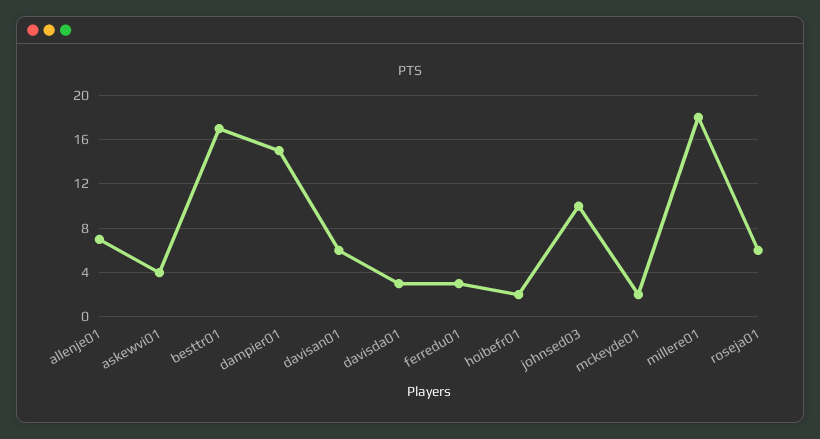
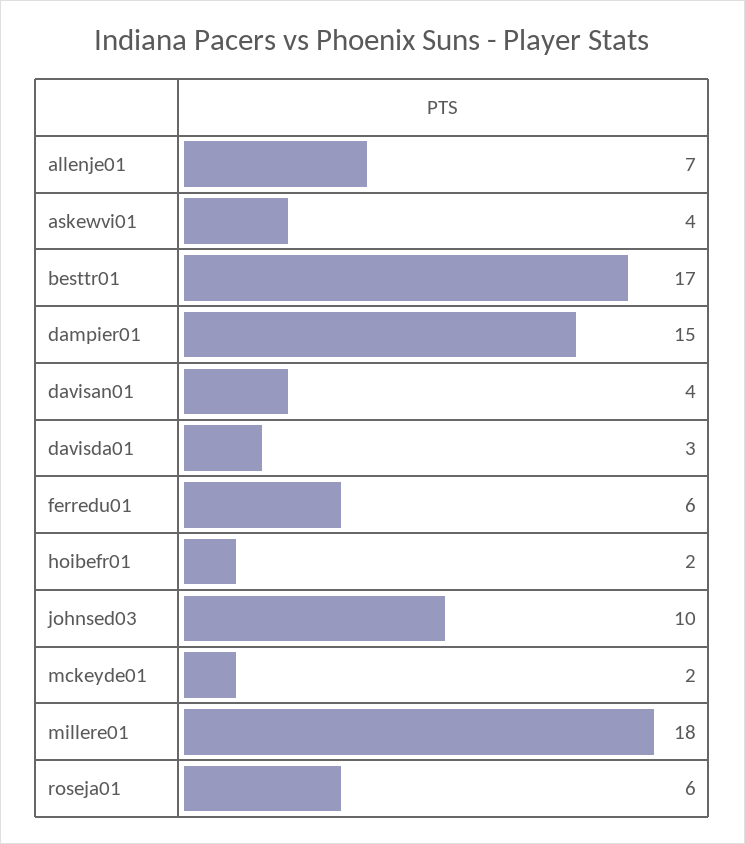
davisan01: 6 -> 4
ferredu01: 3 -> 6

